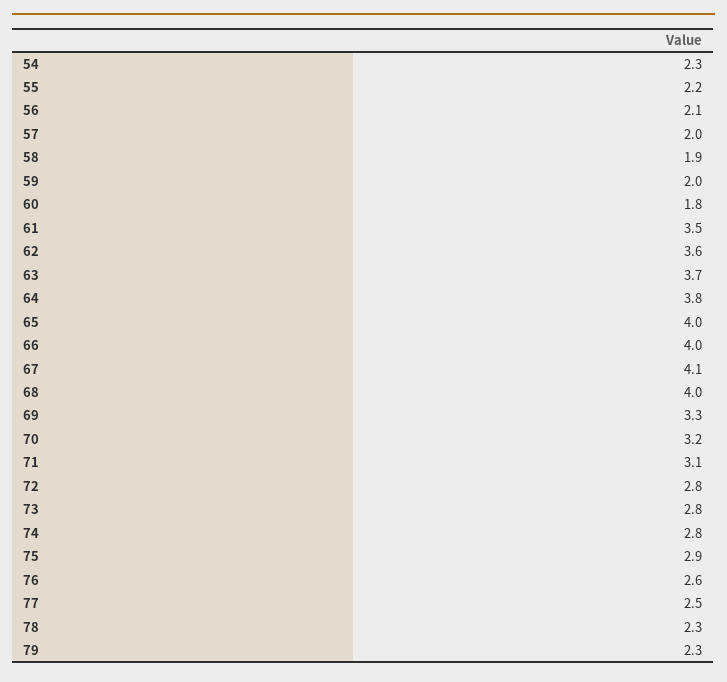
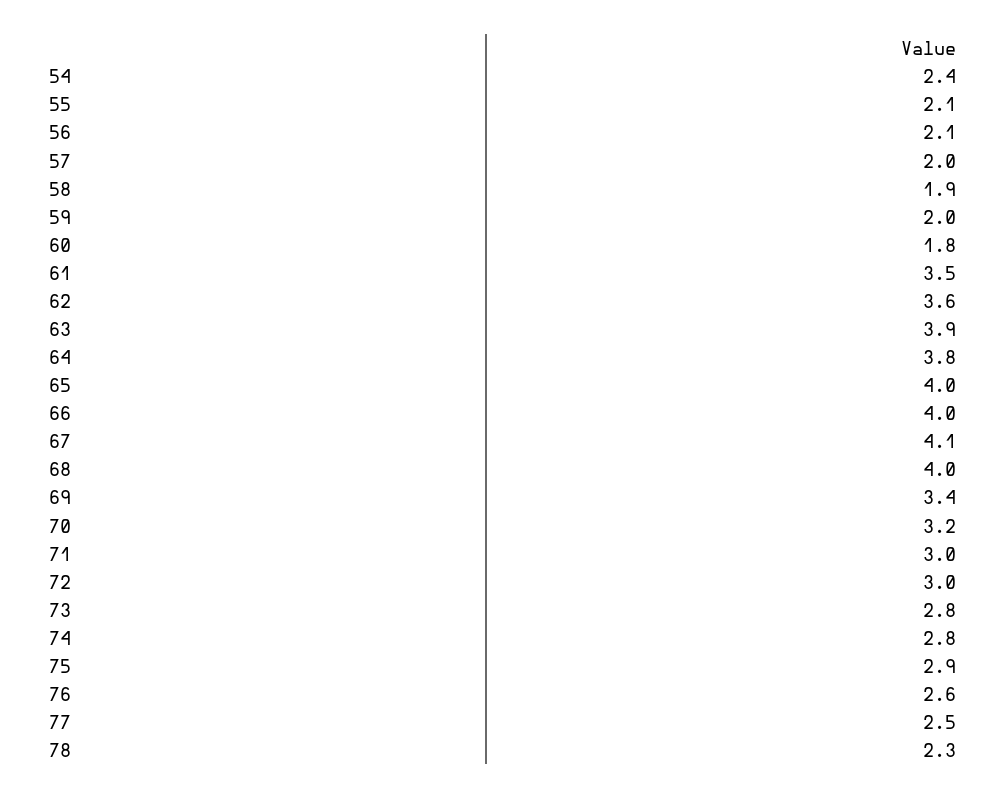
54: 2.3 -> 2.4
55: 2.2 -> 2.1
63: 3.7 -> 3.9
69: 3.3 -> 3.4
71: 3.1 -> 3
72: 2.8 -> 3
79: 2.3 -> none

